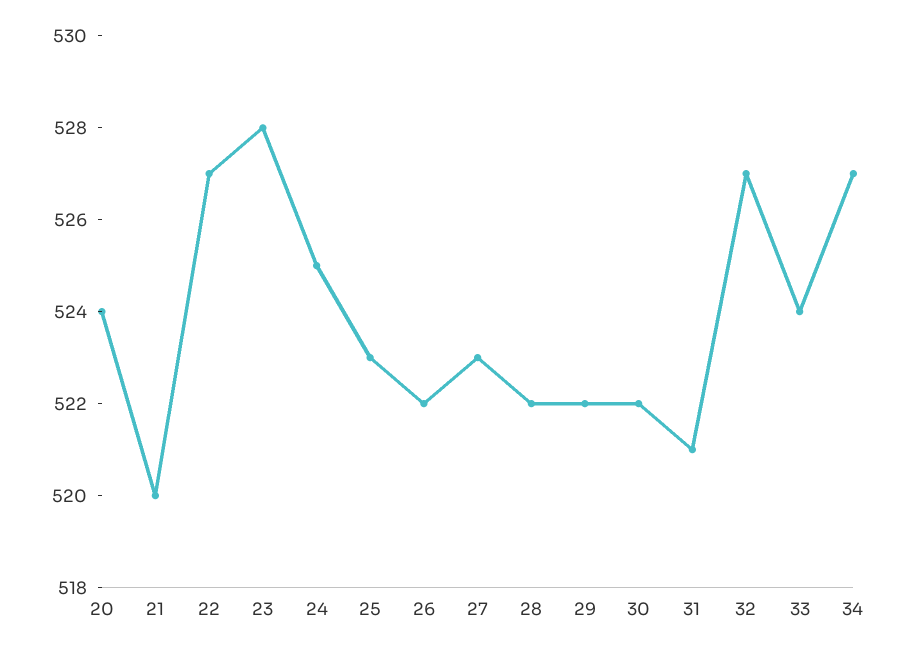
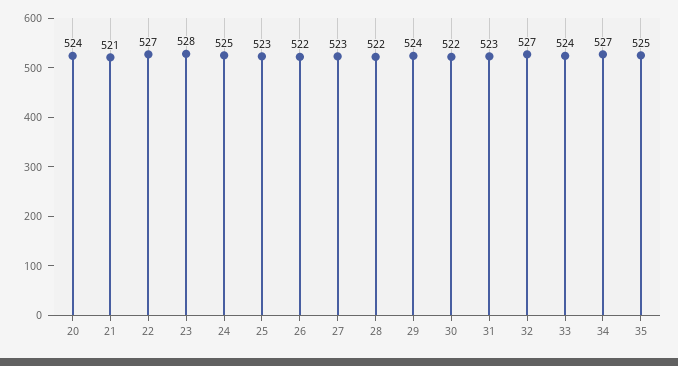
21: 520 -> 521
29: 522 -> 524
31: 521 -> 523
35: none -> 525

